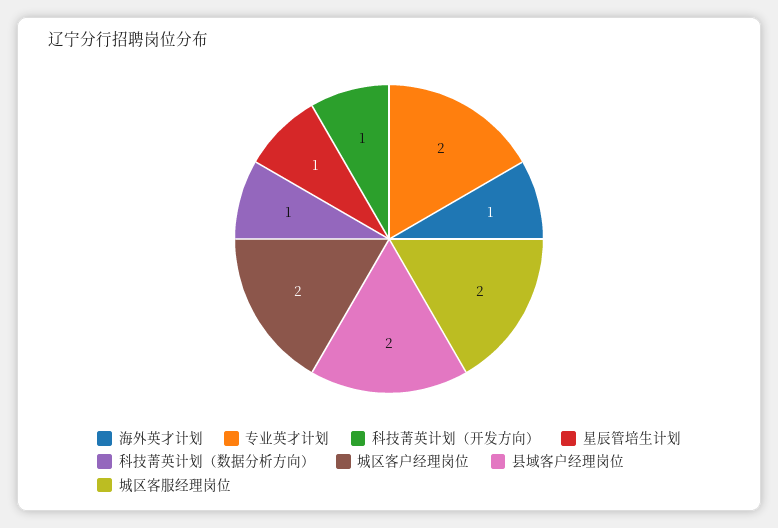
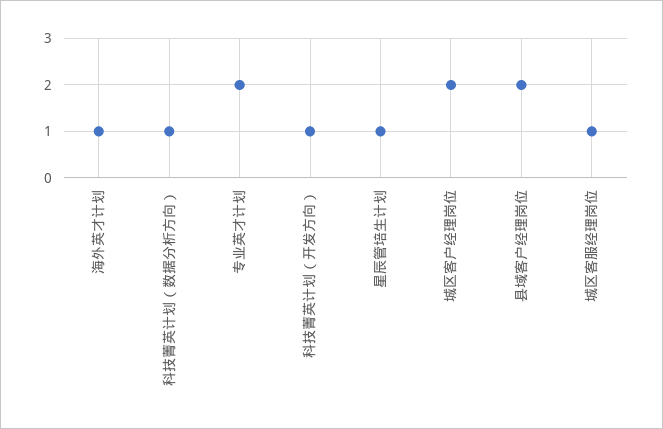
城区客服经理岗位: 2 -> 1

